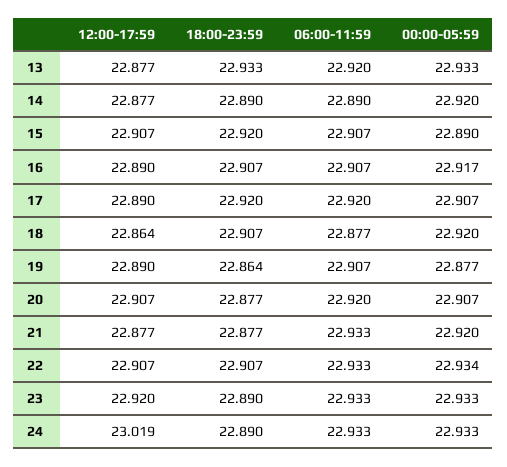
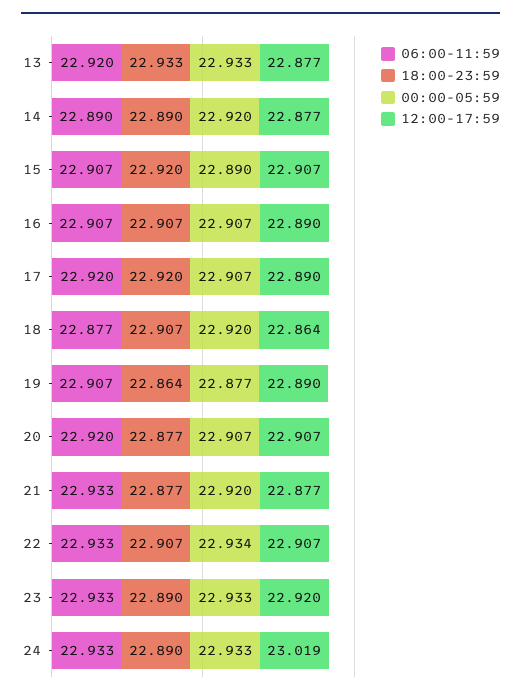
00:00-05:59, 16: 22.917 -> 22.907

